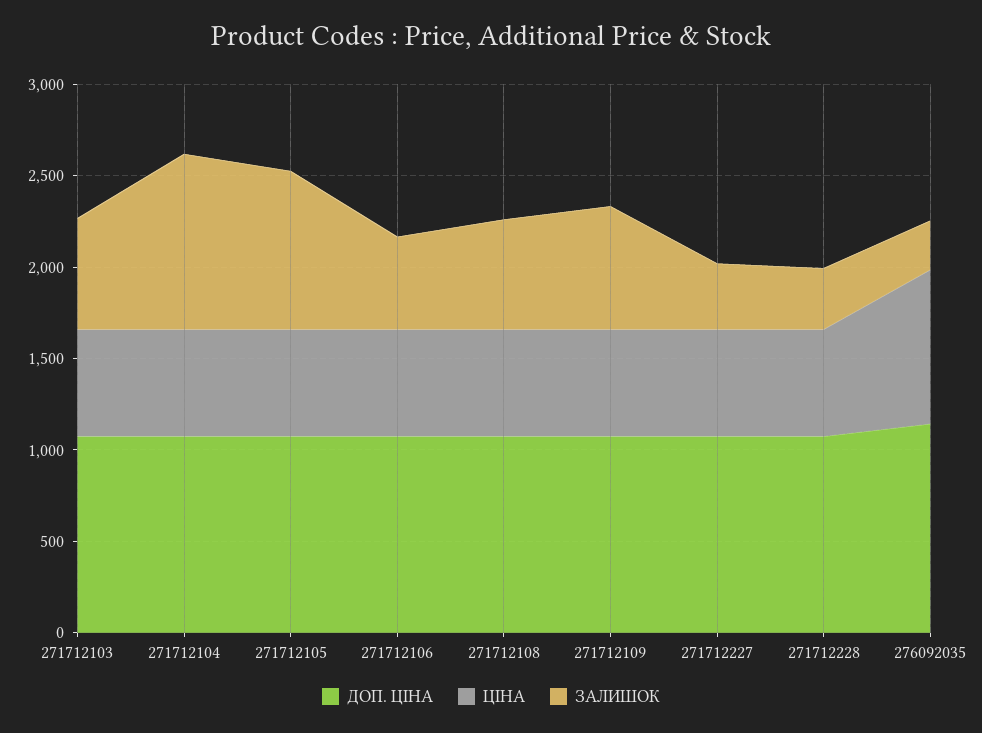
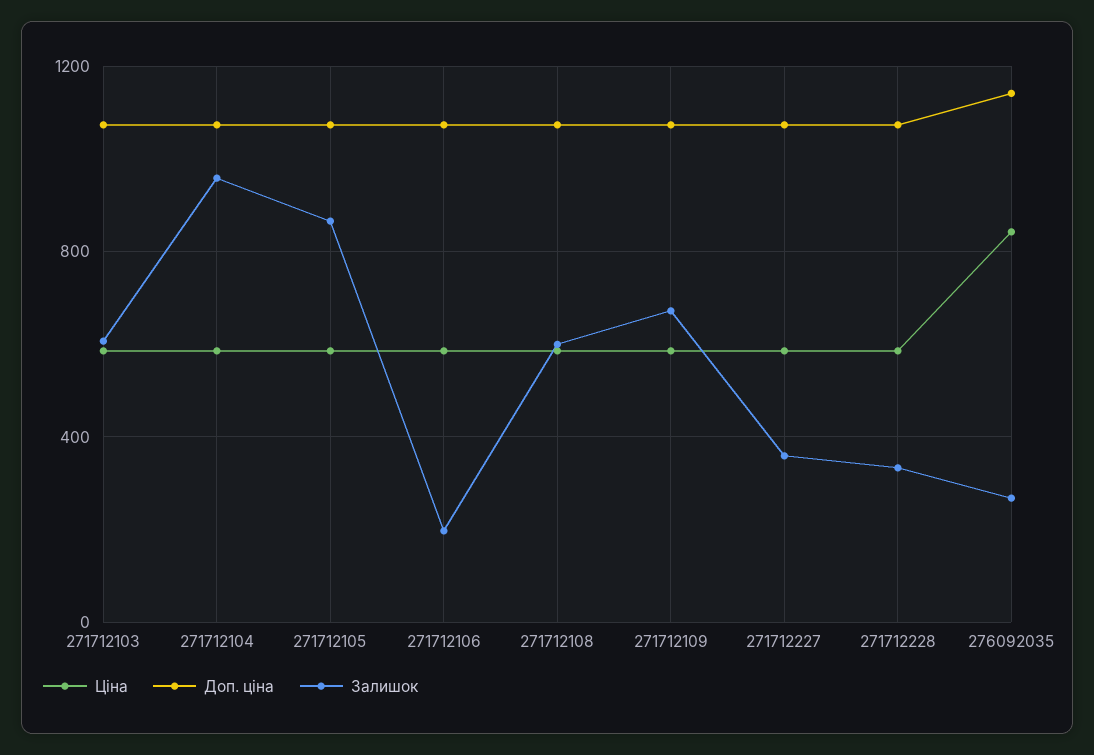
ЗАЛИШОК, 271712106: 500 -> 200

